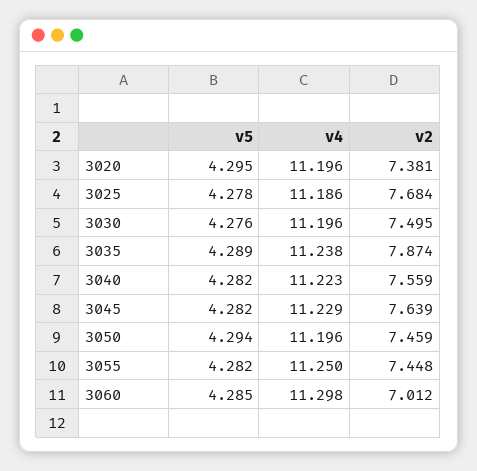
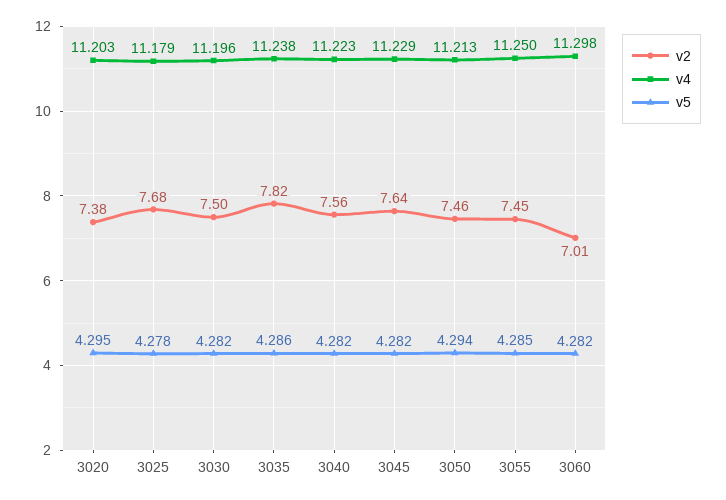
v4, 3020: 11.196 -> 11.203
v4, 3025: 11.186 -> 11.179
v5, 3030: 4.276 -> 4.282
v5, 3035: 4.289 -> 4.286
v2, 3035: 7.874 -> 7.82
v4, 3050: 11.196 -> 11.213
v5, 3055: 4.282 -> 4.285
v5, 3060: 4.285 -> 4.282

